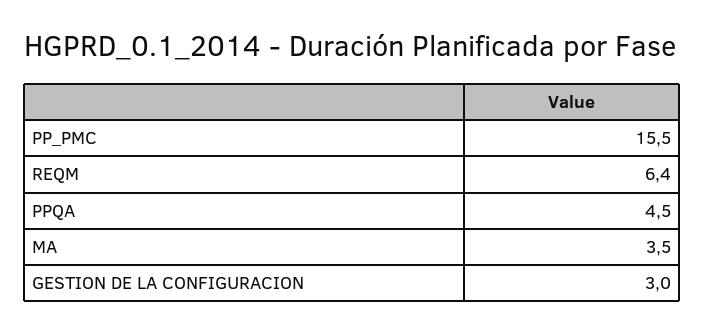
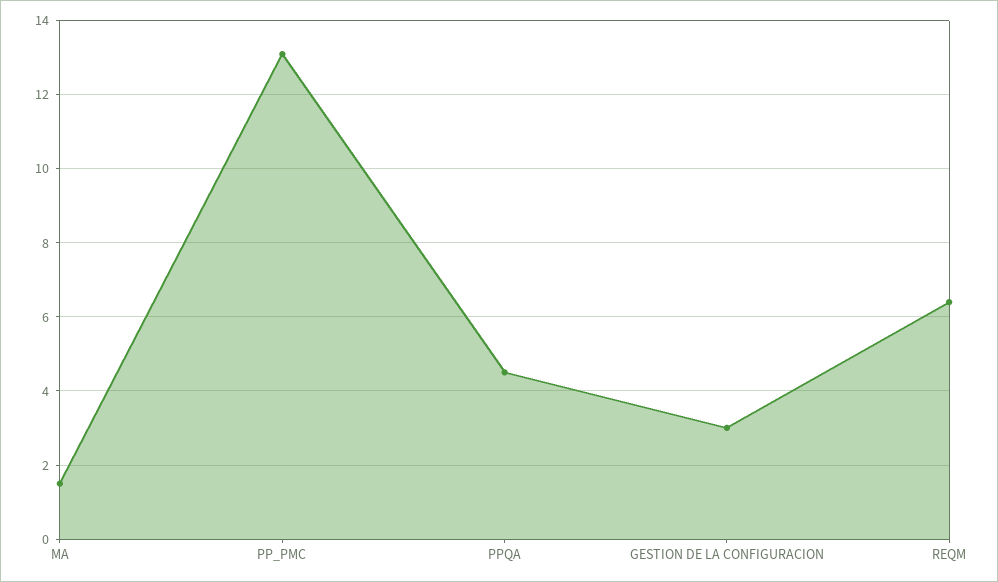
PP_PMC: 15.5 -> 13
MA: 3.5 -> 1.5

